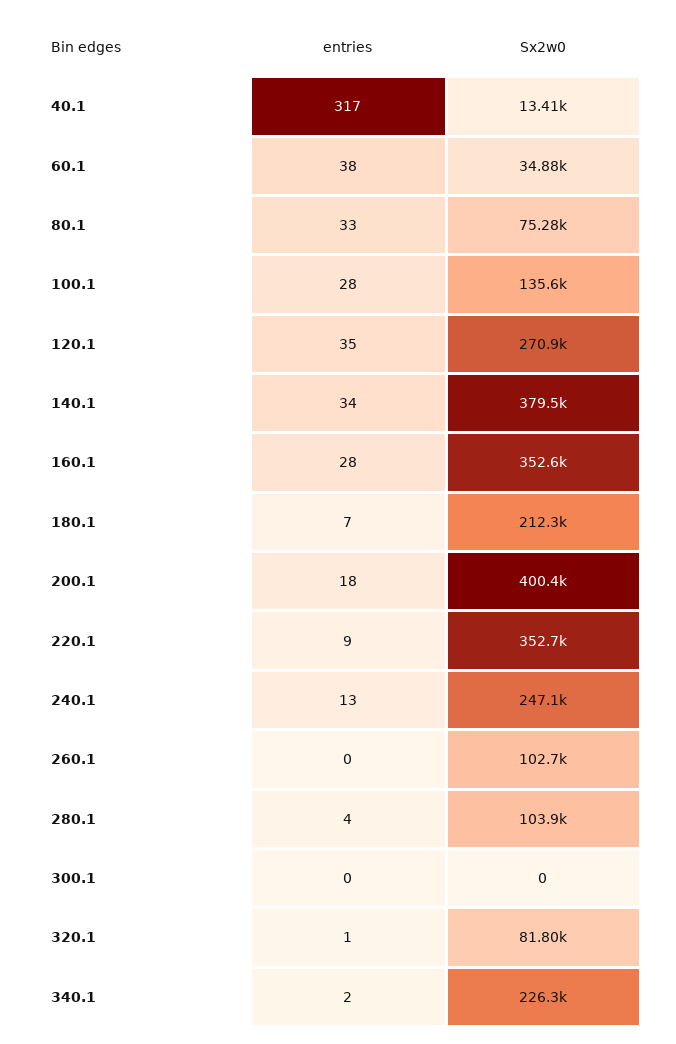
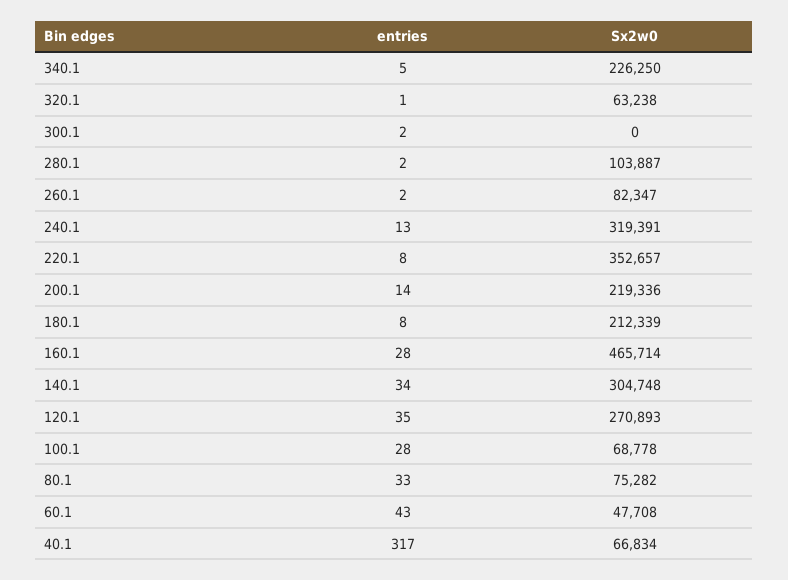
Sx2w0, 40.1: 13410 -> 66834
entries, 60.1: 38 -> 43
Sx2w0, 60.1: 34880 -> 47708
Sx2w0, 100.1: 135600 -> 68778
Sx2w0, 140.1: 379500 -> 304748
Sx2w0, 160.1: 352600 -> 465714
entries, 180.1: 7 -> 8
entries, 200.1: 18 -> 14
Sx2w0, 200.1: 400400 -> 219336
entries, 220.1: 9 -> 8
Sx2w0, 240.1: 247100 -> 319391
entries, 260.1: 0 -> 2
Sx2w0, 260.1: 102700 -> 82347
entries, 280.1: 4 -> 2
entries, 300.1: 0 -> 2
Sx2w0, 320.1: 81800 -> 63238
entries, 340.1: 2 -> 5

